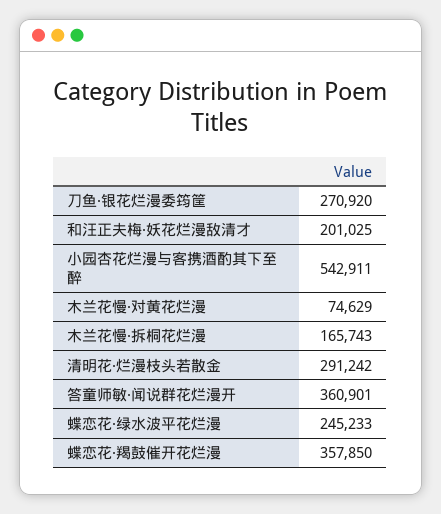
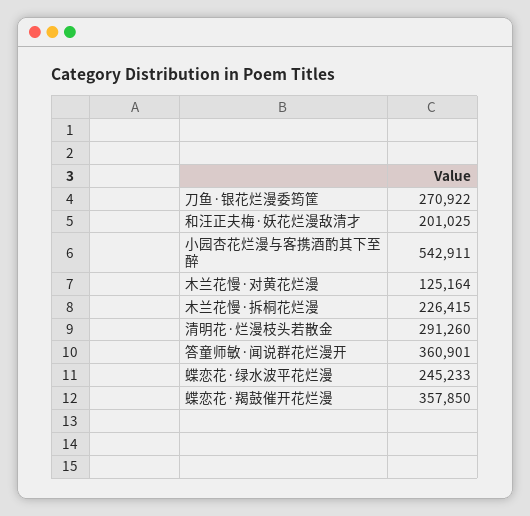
刀鱼·银花烂漫委筠筐: 270920 -> 270922
木兰花慢·对黄花烂漫: 74629 -> 125164
木兰花慢·拆桐花烂漫: 165743 -> 226415
清明花·烂漫枝头若散金: 291242 -> 291260

